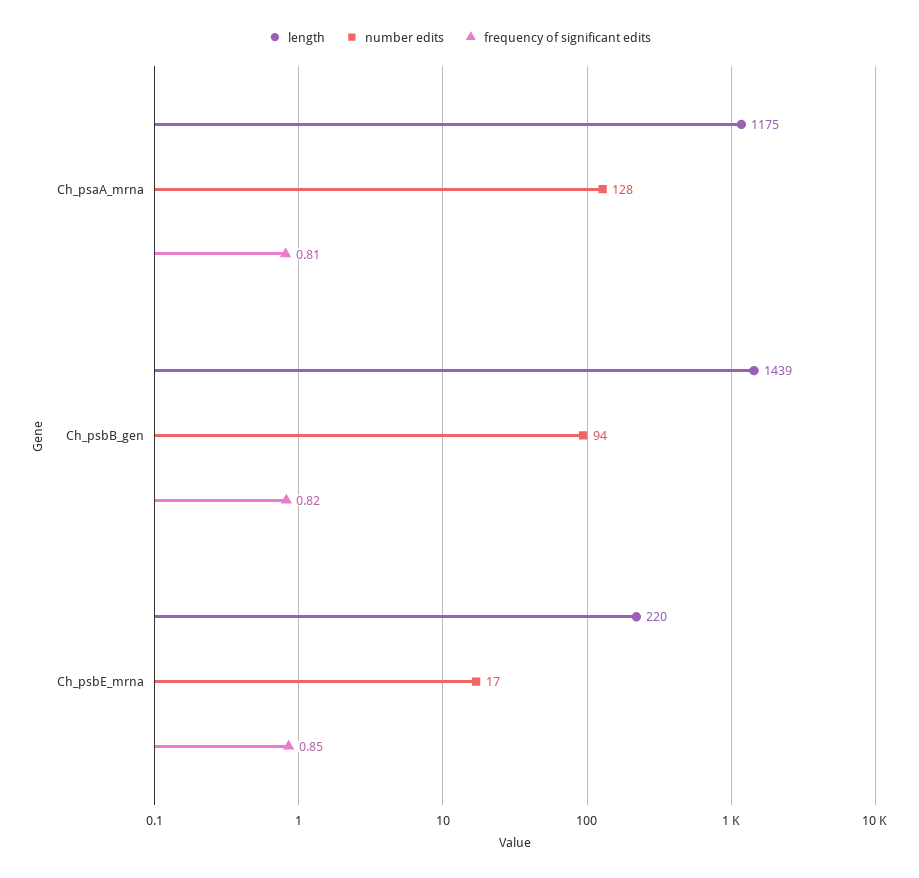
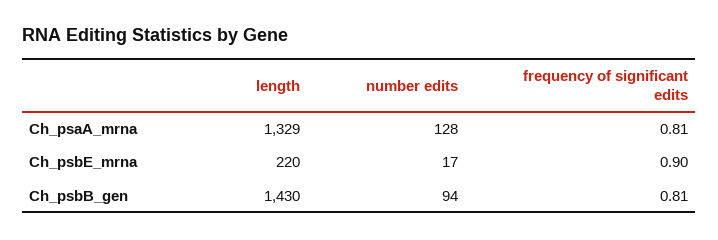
length, Ch_psaA_mrna: 1175 -> 1329
length, Ch_psbB_gen: 1439 -> 1430
frequency of significant edits, Ch_psbB_gen: 0.82 -> 0.81
frequency of significant edits, Ch_psbE_mrna: 0.85 -> 0.9

